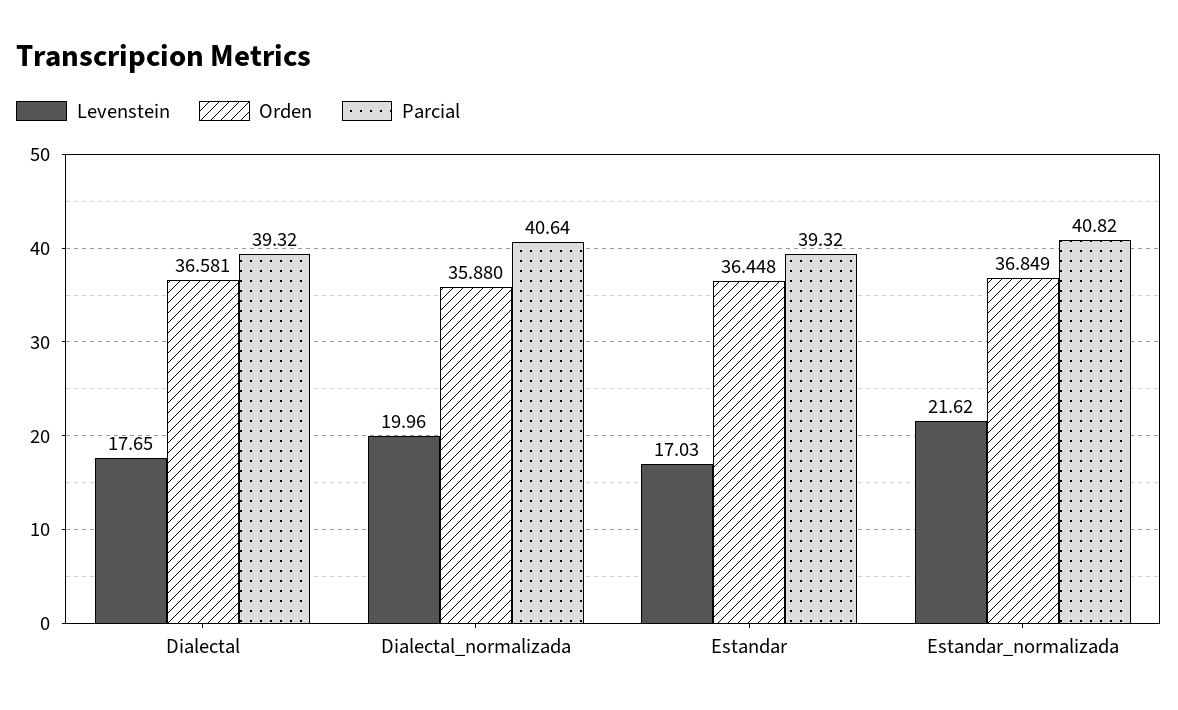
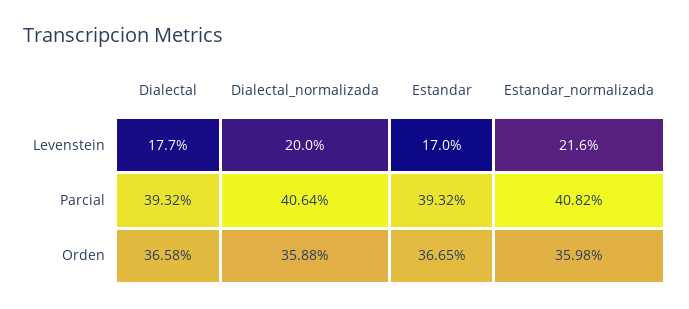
Orden, Estandar: 36.448 -> 36.65
Orden, Estandar_normalizada: 36.849 -> 35.98

